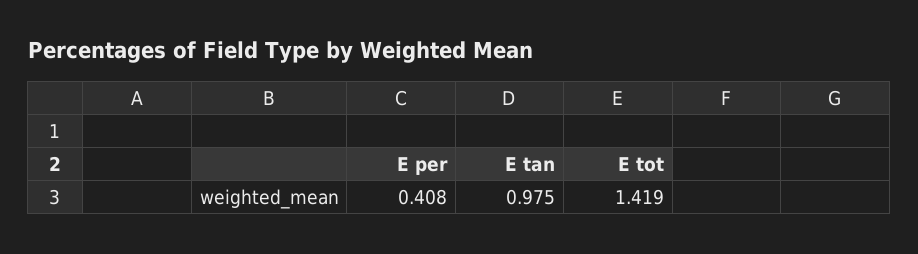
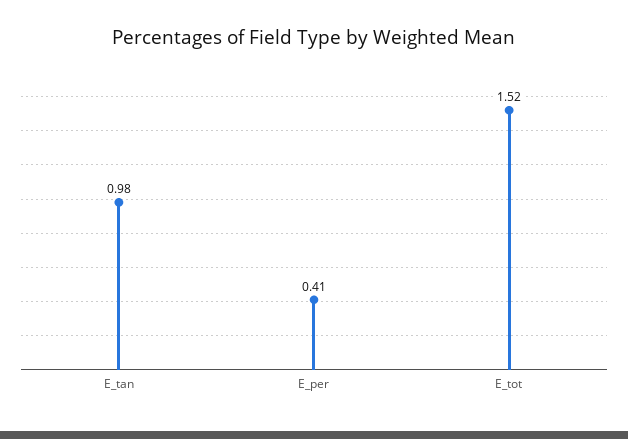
E tot: 1.419 -> 1.52

